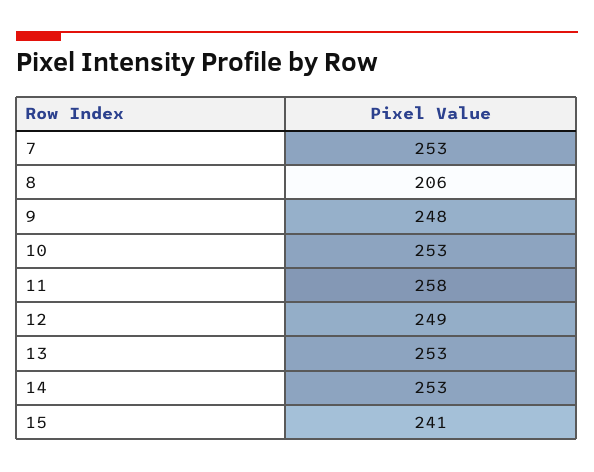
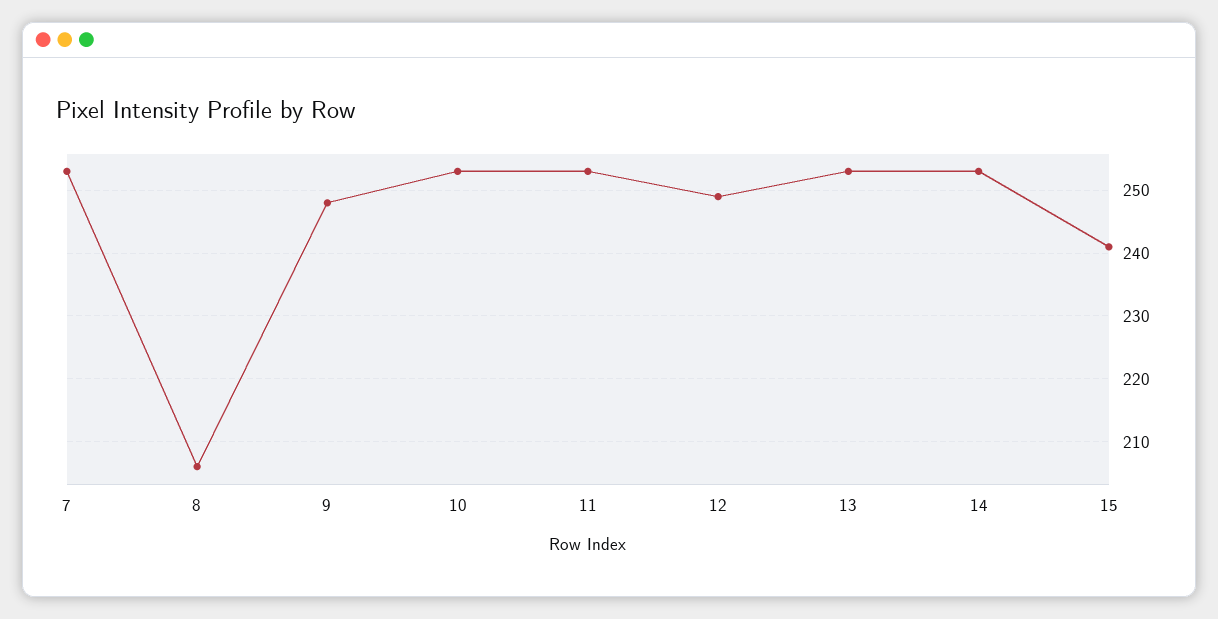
11: 258 -> 253

